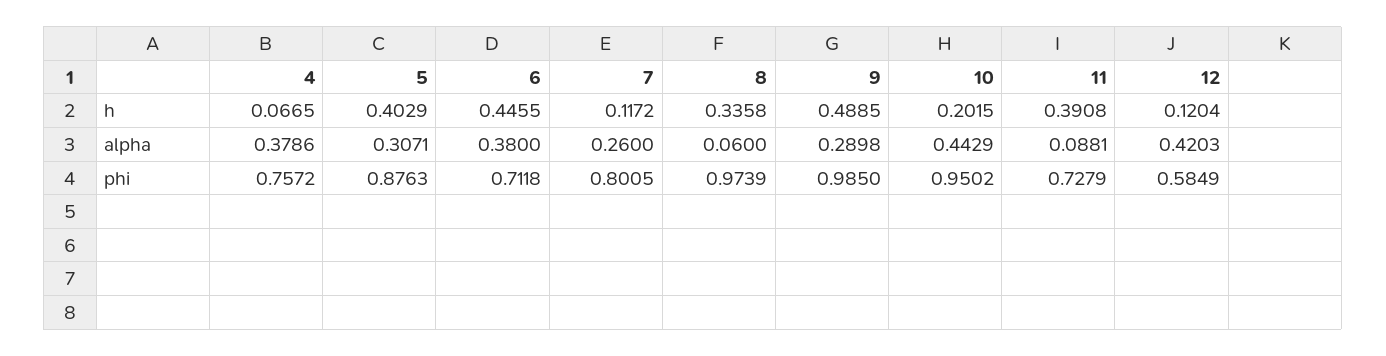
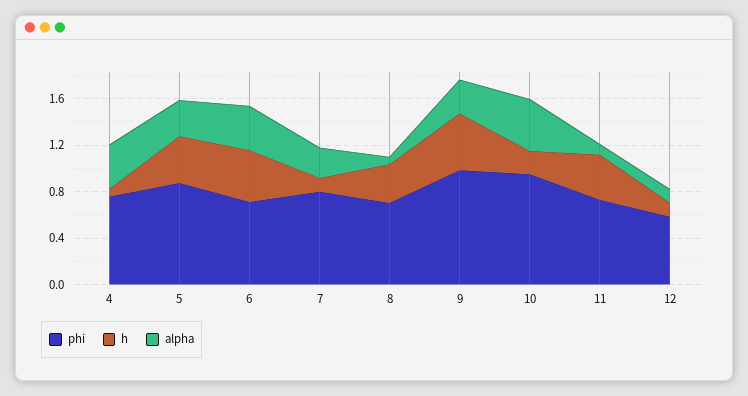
alpha, 12: 0.4203 -> 0.1
phi, 8: 0.9739 -> 0.7

